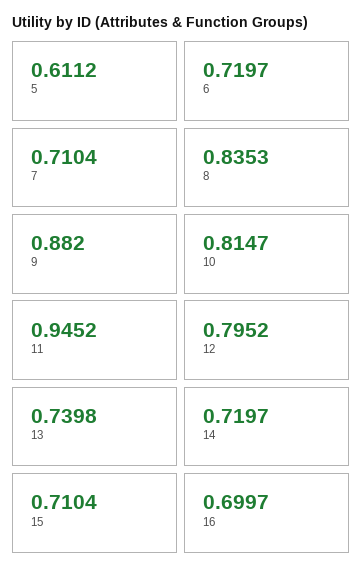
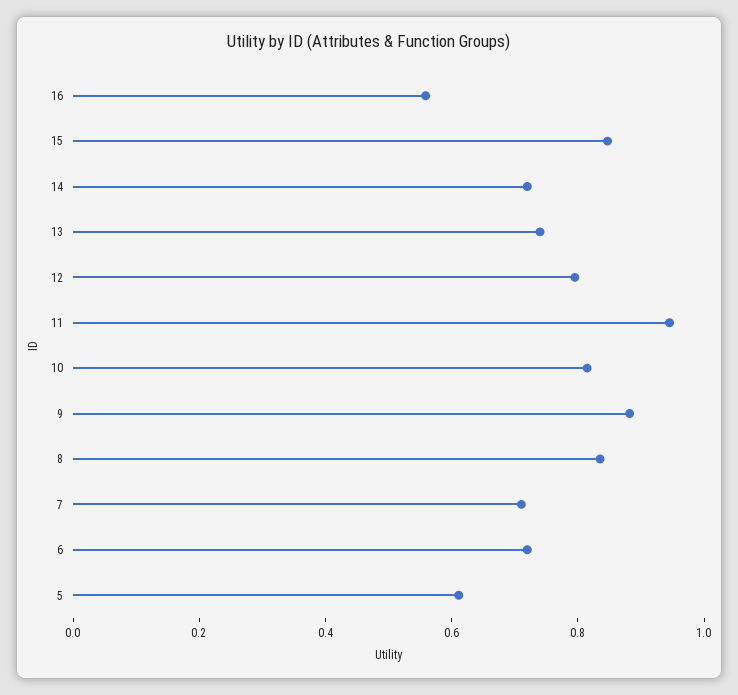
15: 0.7104 -> 0.85
16: 0.6997 -> 0.55

